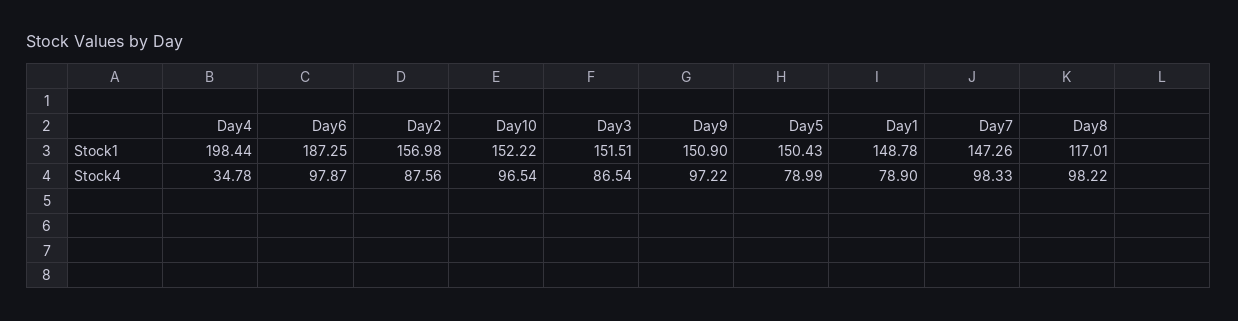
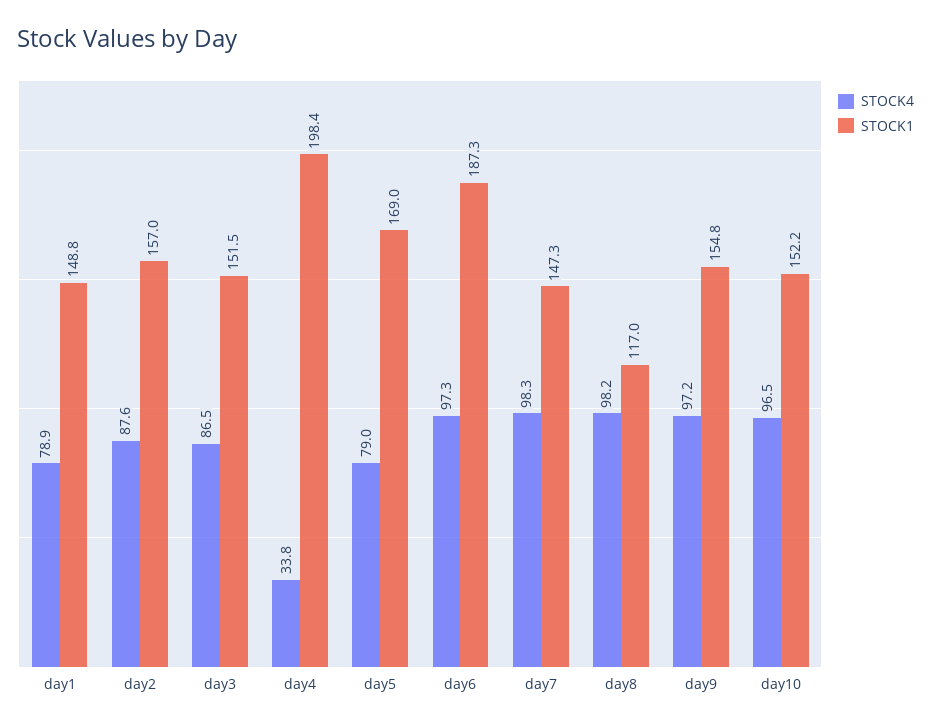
Stock1, Day9: 150.9 -> 154.8
Stock1, Day5: 150.43 -> 169
Stock4, Day4: 34.78 -> 33.8
Stock4, Day6: 97.87 -> 97.3

